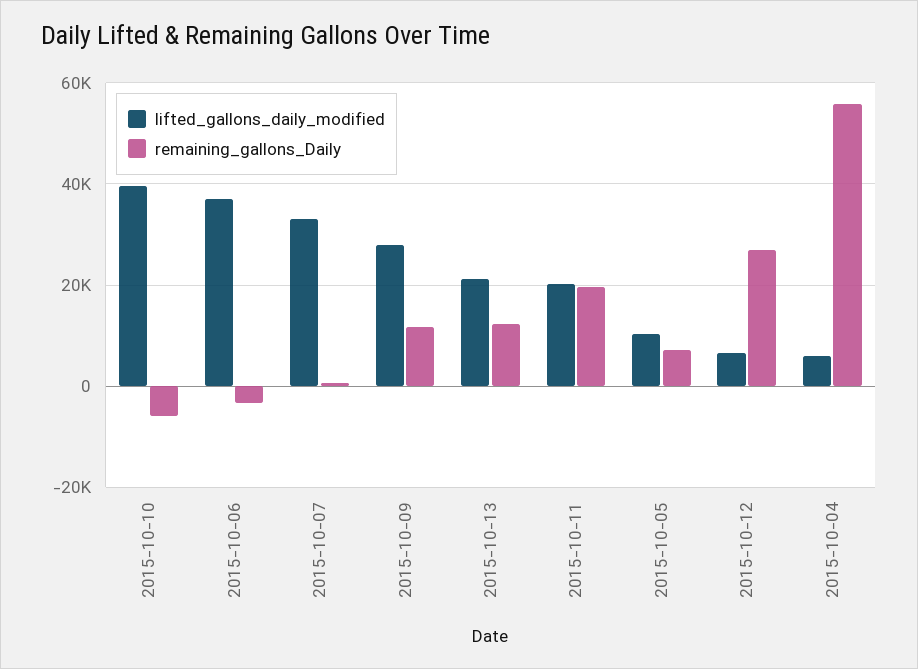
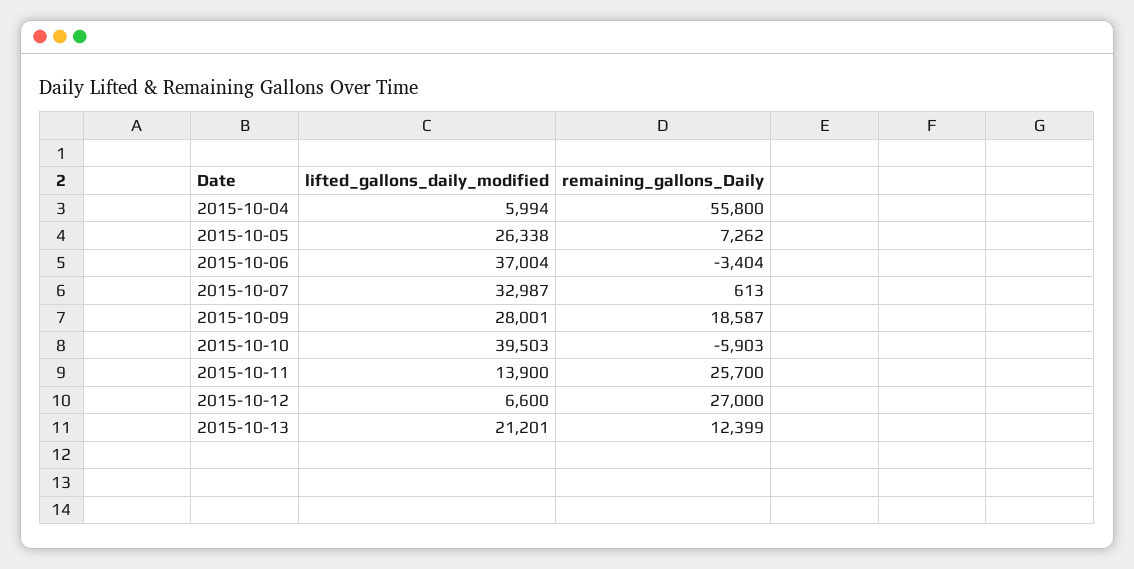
remaining_gallons_Daily, 2015-10-09: 12000 -> 18587
lifted_gallons_daily_modified, 2015-10-11: 20000 -> 13900
remaining_gallons_Daily, 2015-10-11: 20000 -> 25700
lifted_gallons_daily_modified, 2015-10-05: 10000 -> 26338

